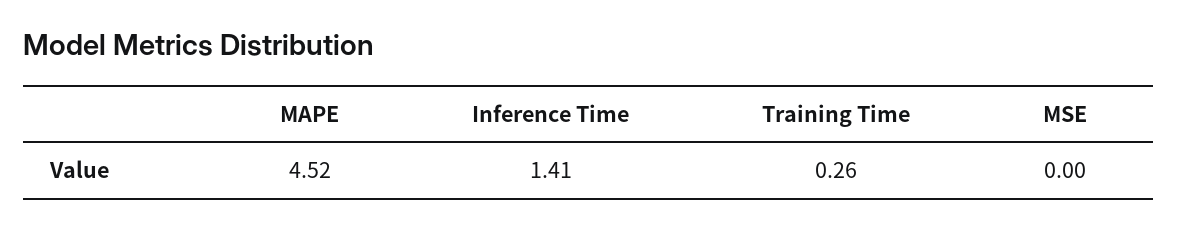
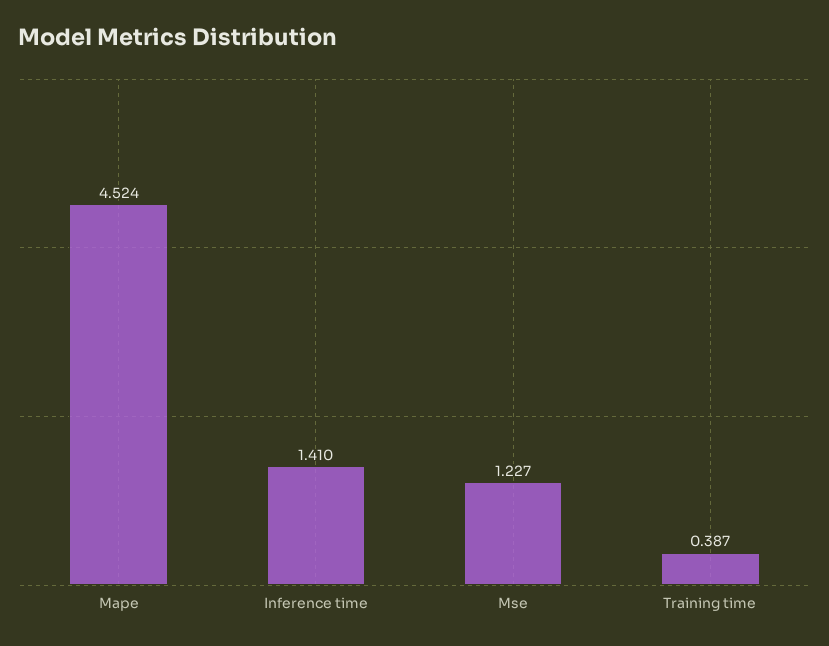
Training Time: 0.26 -> 0.387
MSE: 0 -> 1.227

